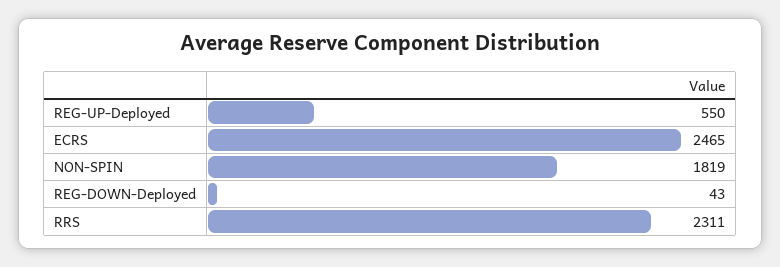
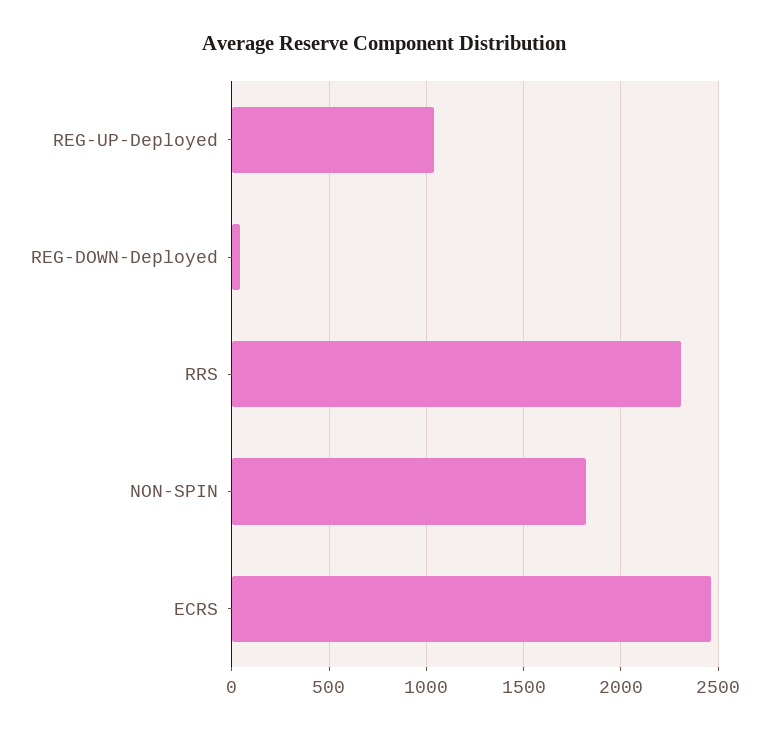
REG-UP-Deployed: 550 -> 1050

